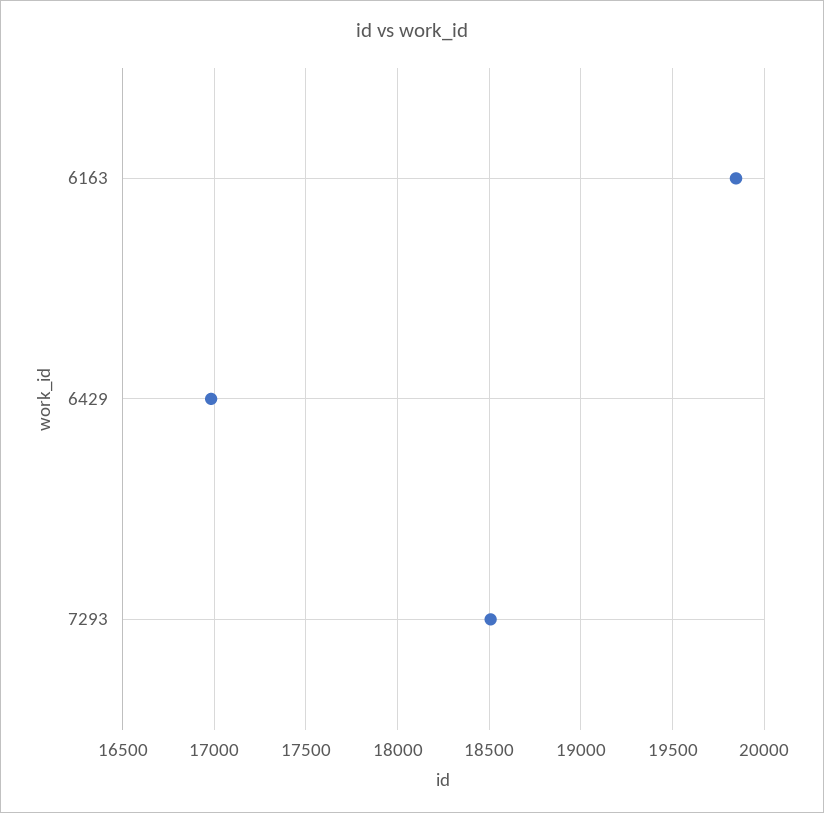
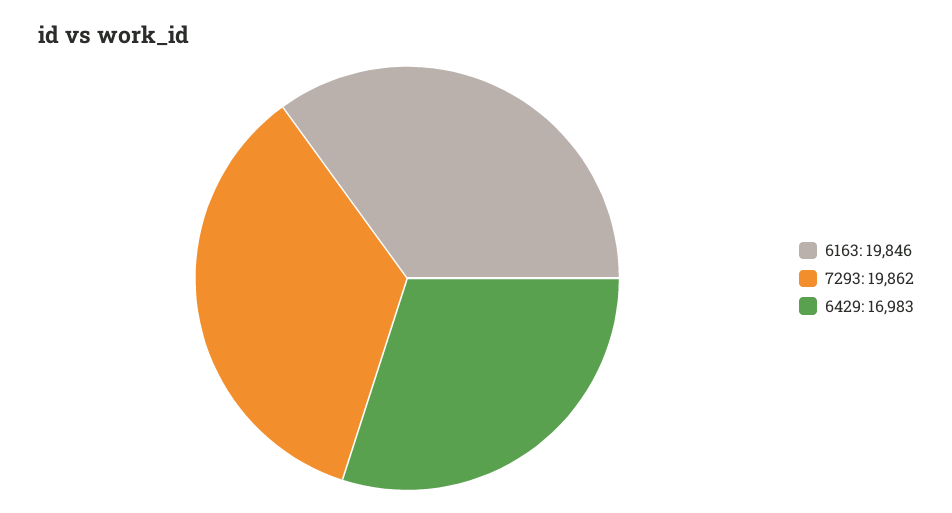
7293: 18500 -> 19862

